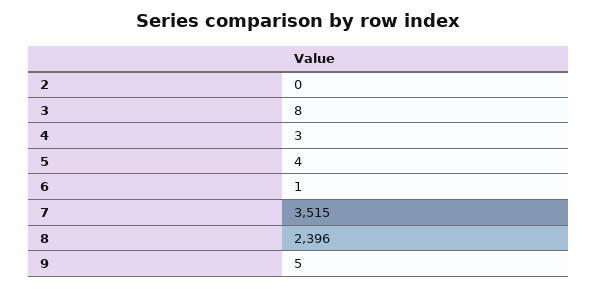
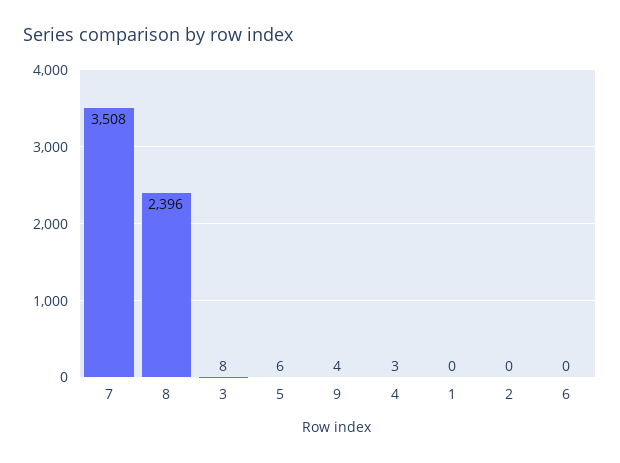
5: 4 -> 6
6: 1 -> 0
7: 3515 -> 3508
9: 5 -> 4
1: none -> 0

